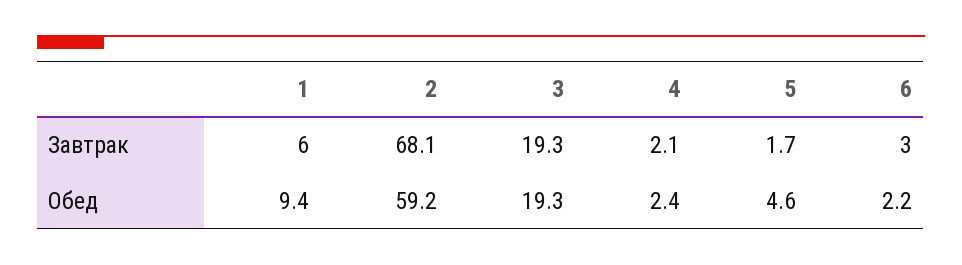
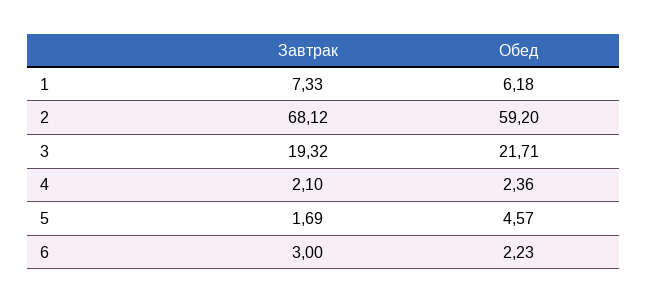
1, Завтрак: 6 -> 7.33
1, Обед: 9.4 -> 6.18
3, Обед: 19.3 -> 21.71

